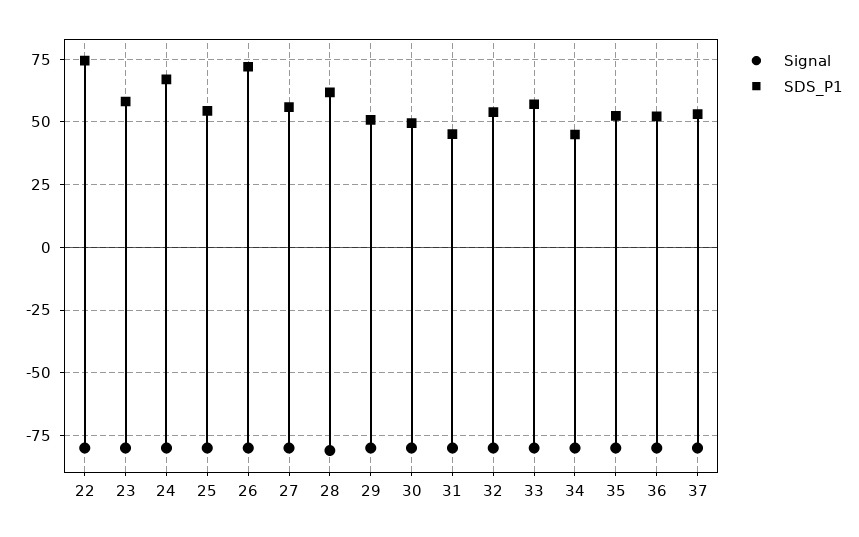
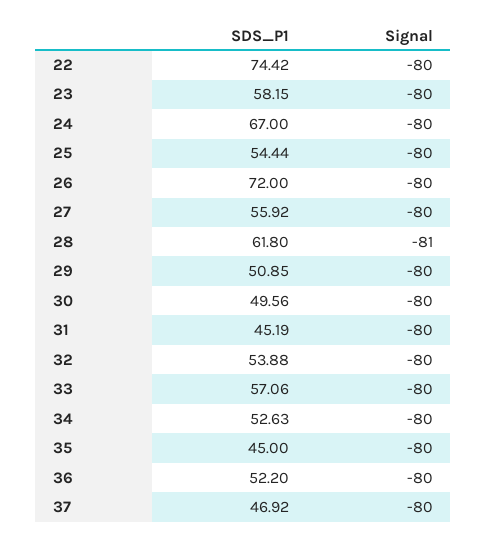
SDS_P1, 34: 45 -> 52.63
SDS_P1, 35: 52.5 -> 45
SDS_P1, 37: 52.5 -> 46.92

